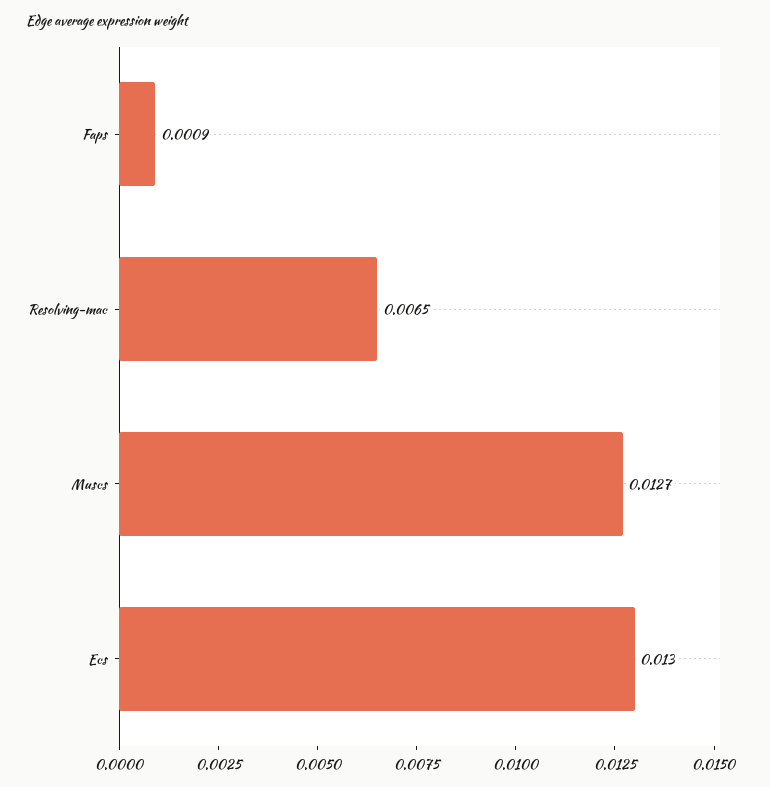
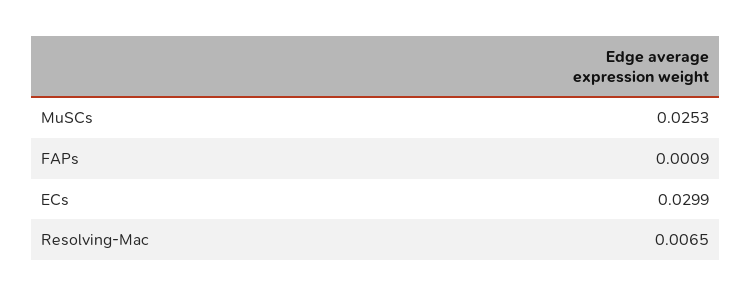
Muscs: 0.0127 -> 0.0253
Ecs: 0.013 -> 0.0299

